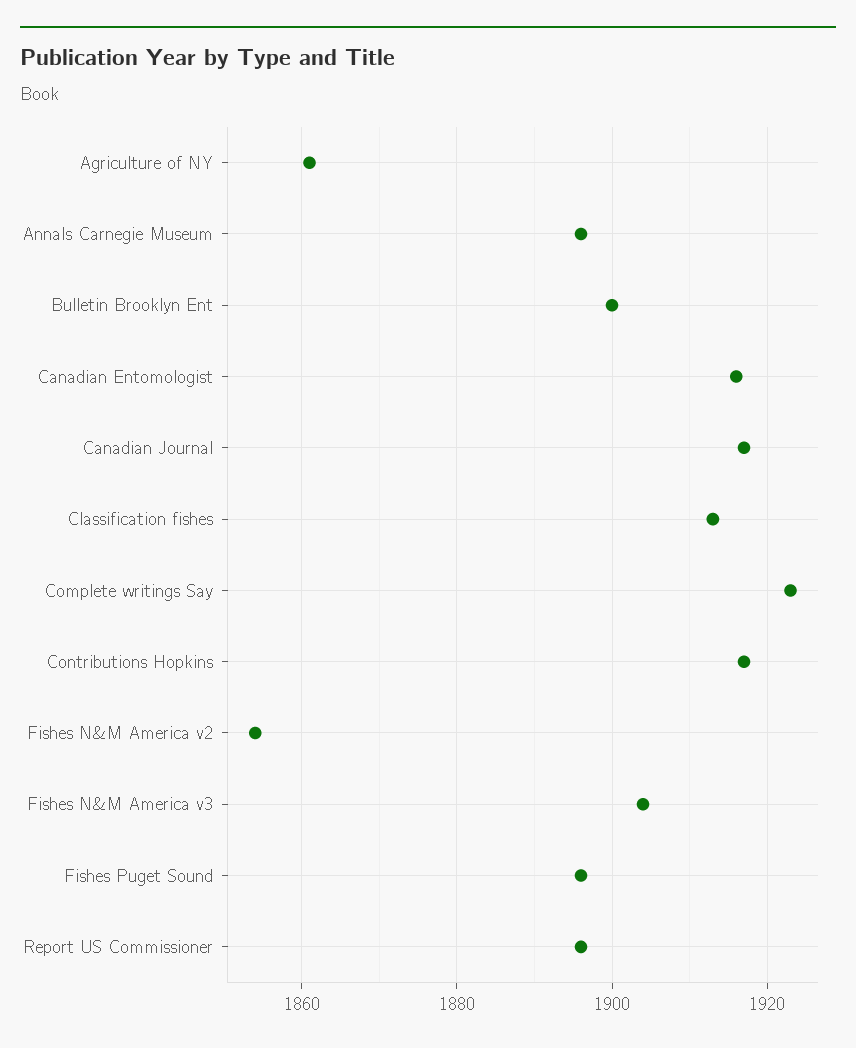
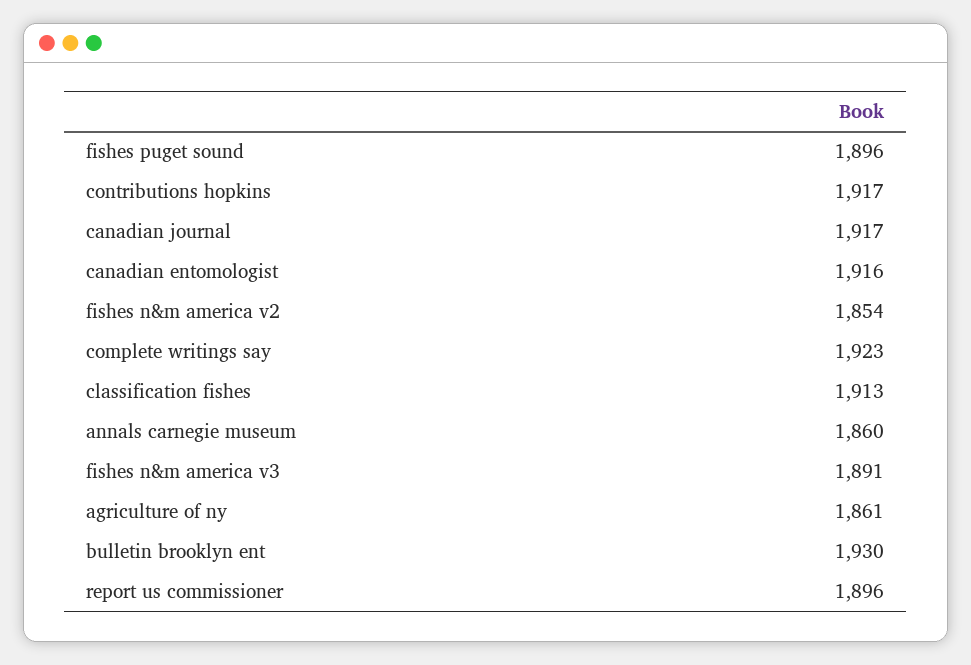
Annals Carnegie Museum: 1895 -> 1860
Bulletin Brooklyn Ent: 1900 -> 1930
Fishes N&M America v3: 1905 -> 1891

